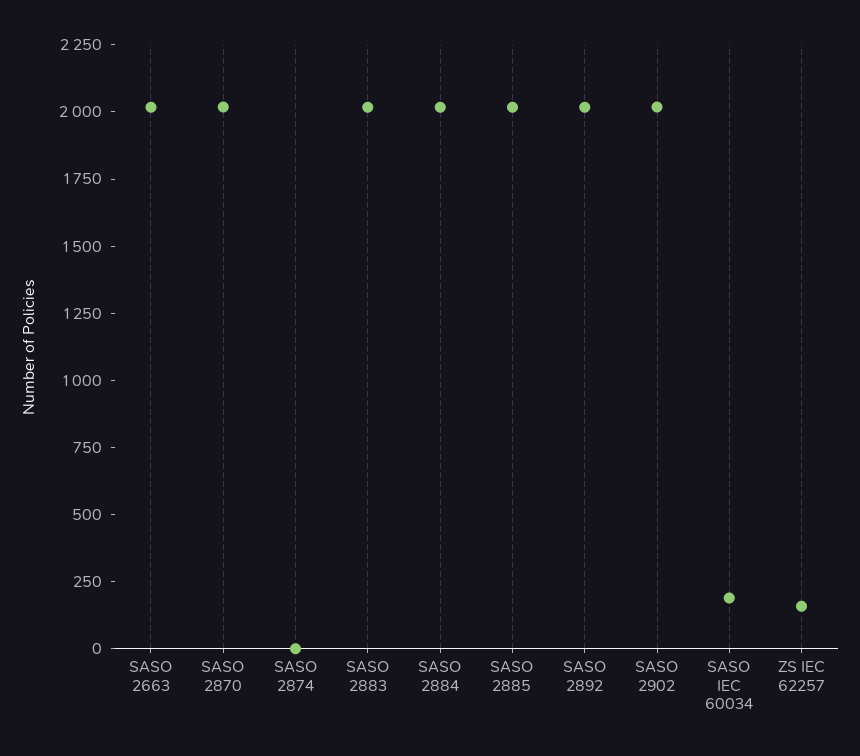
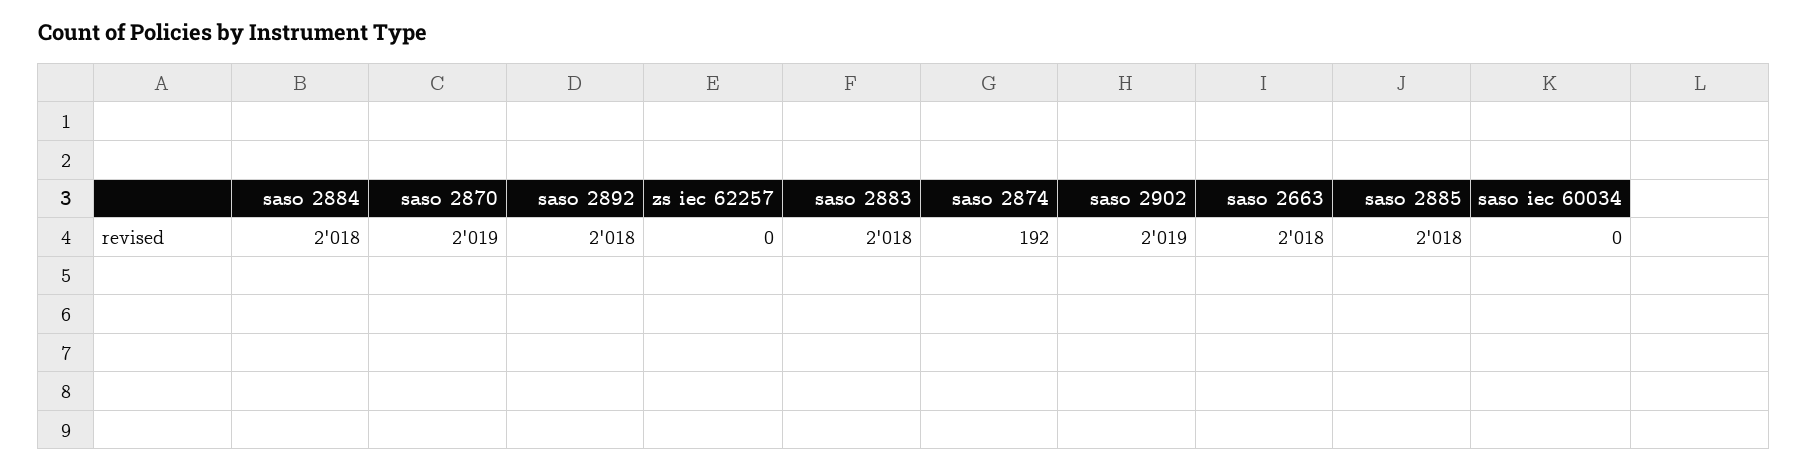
SASO 2874: 0 -> 192
SASO IEC 60034: 200 -> 0
ZS IEC 62257: 150 -> 0

